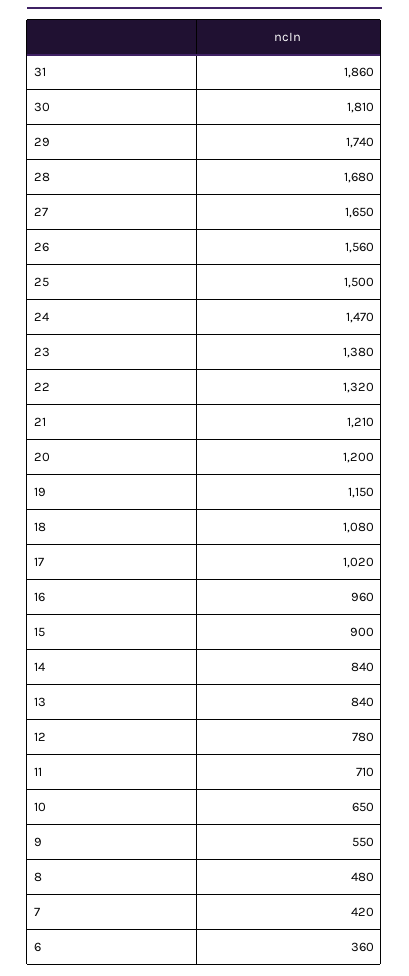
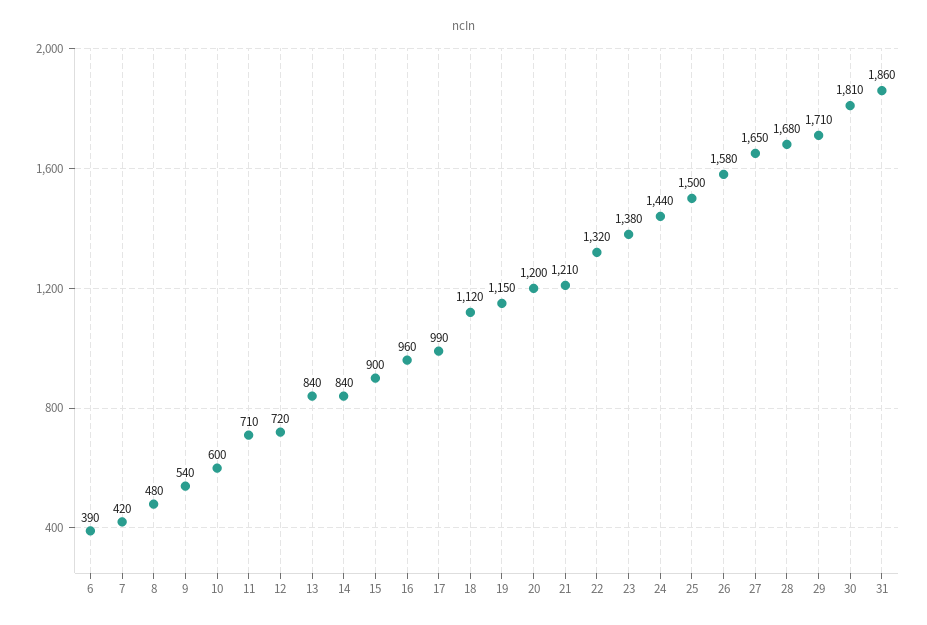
29: 1740 -> 1710
26: 1560 -> 1580
24: 1470 -> 1440
18: 1080 -> 1120
17: 1020 -> 990
12: 780 -> 720
10: 650 -> 600
9: 550 -> 540
6: 360 -> 390

